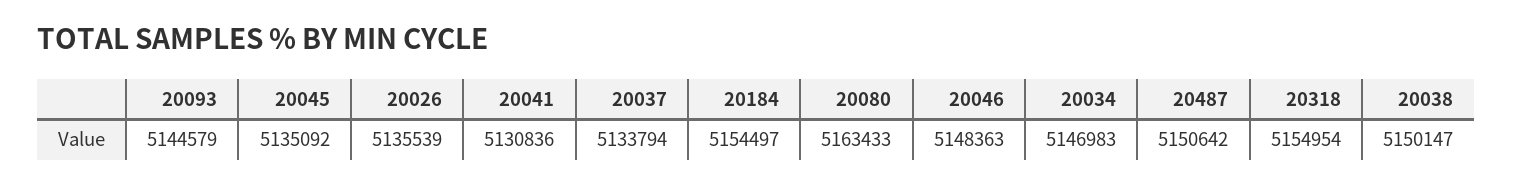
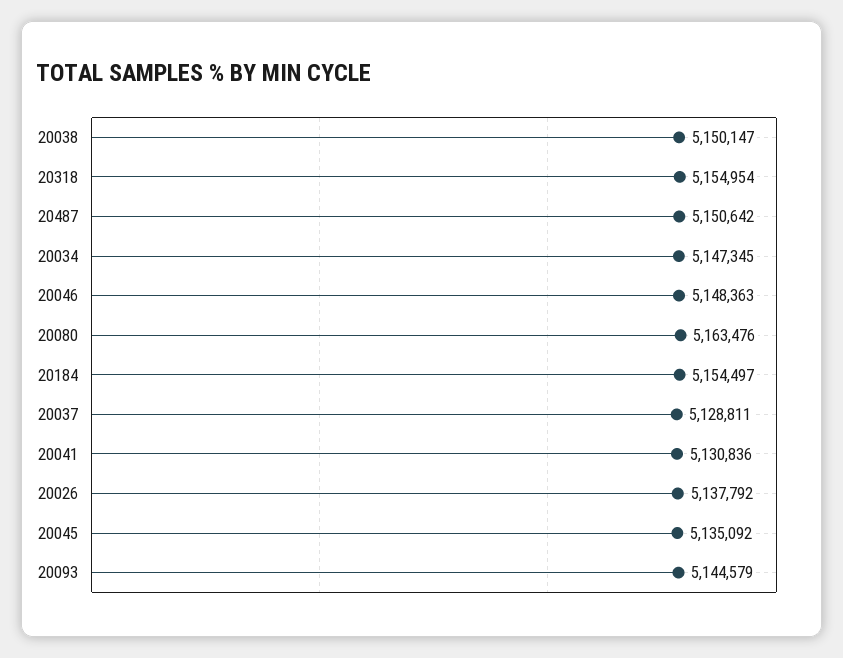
20026: 5135539 -> 5137792
20037: 5133794 -> 5128811
20080: 5163433 -> 5163476
20034: 5146983 -> 5147345

